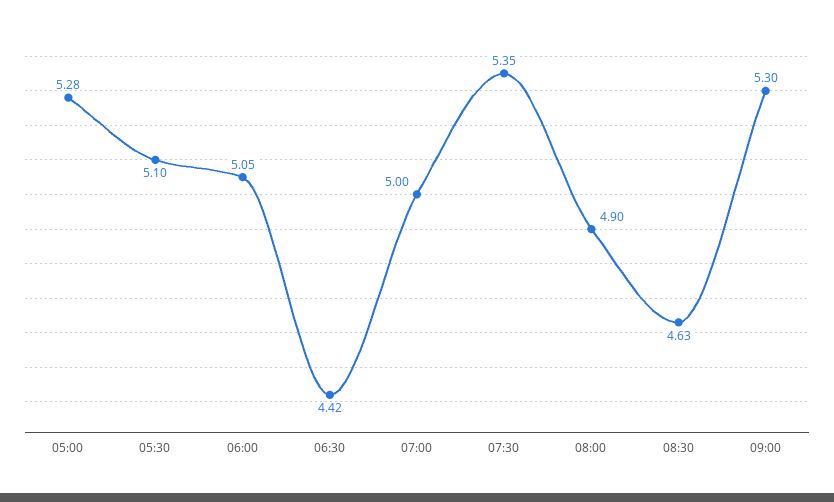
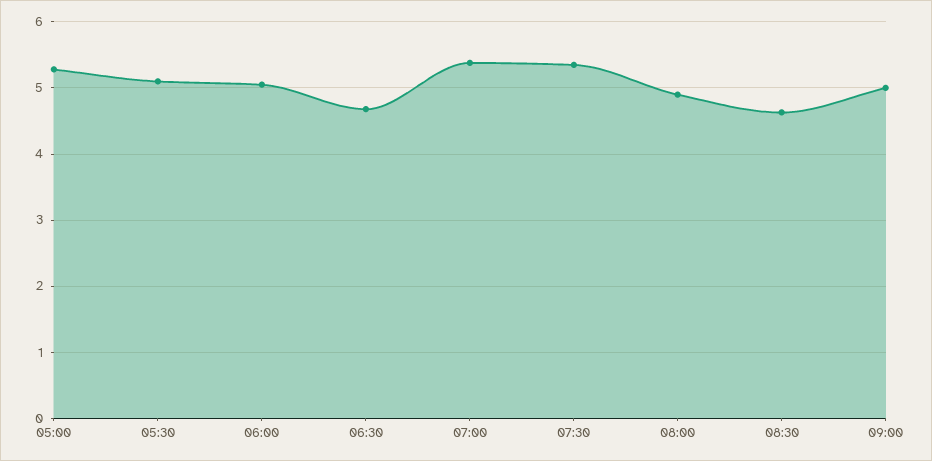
06:30: 4.42 -> 4.7
07:00: 5 -> 5.4
09:00: 5.3 -> 5

